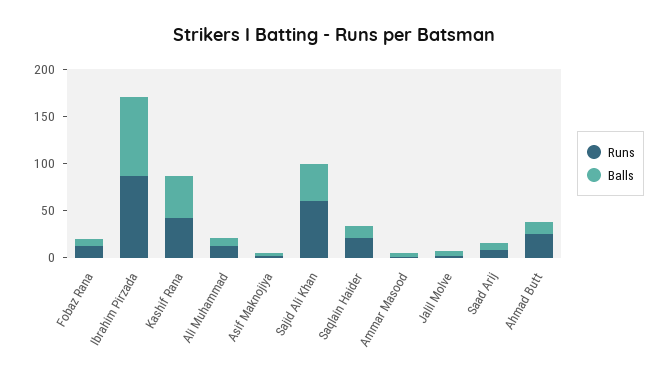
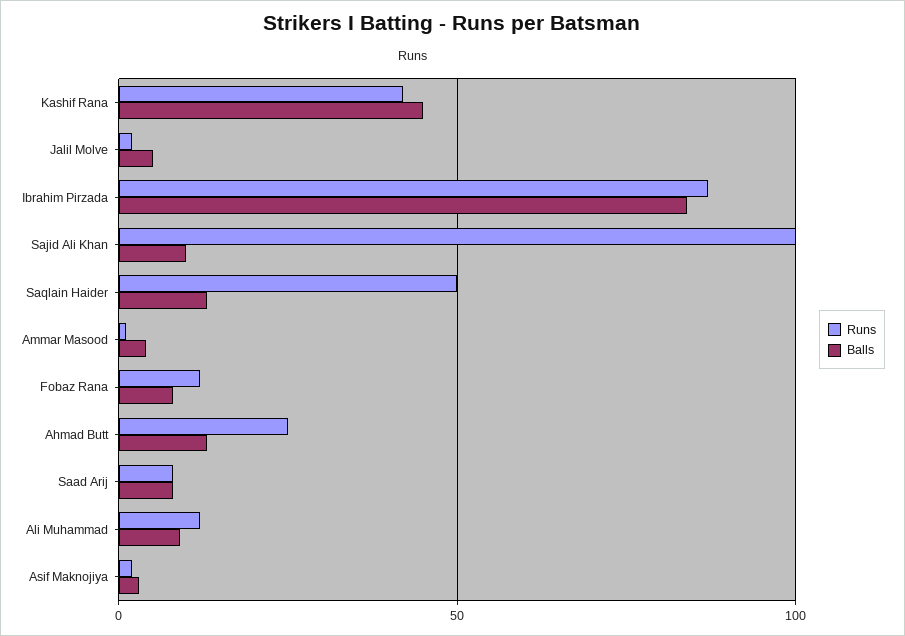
Runs, Sajid Ali Khan: 60 -> 100
Balls, Sajid Ali Khan: 40 -> 10
Runs, Saqlain Haider: 20 -> 50

